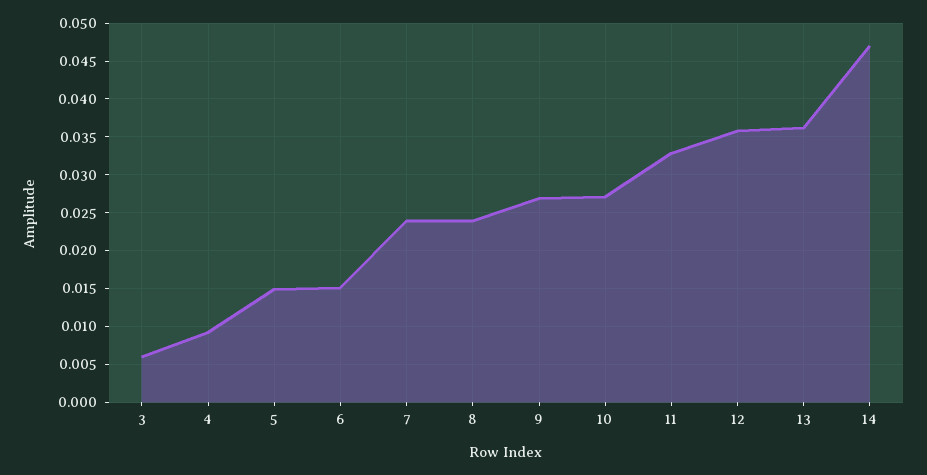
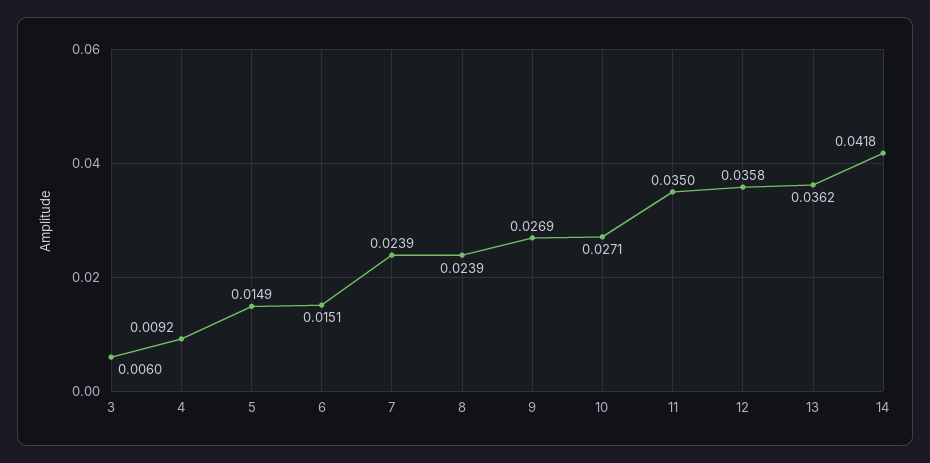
11: 0.033 -> 0.035
14: 0.047 -> 0.0418

